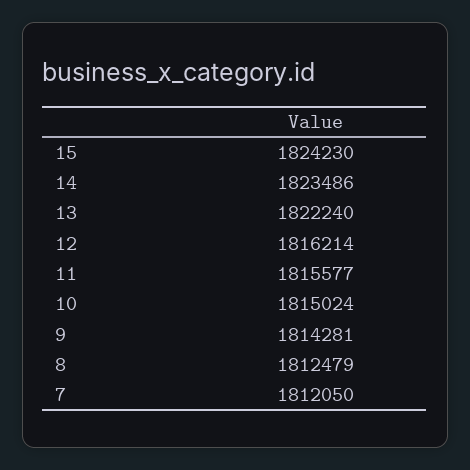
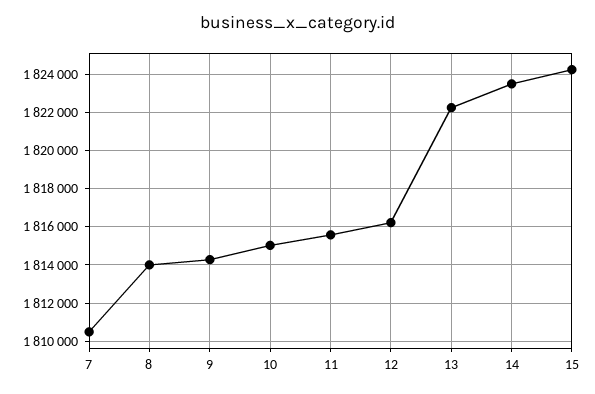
8: 1812479 -> 1814000
7: 1812050 -> 1810500

